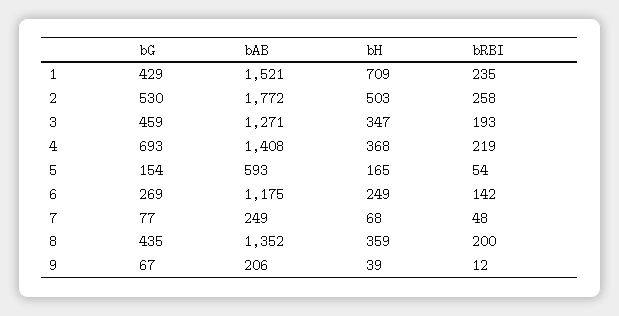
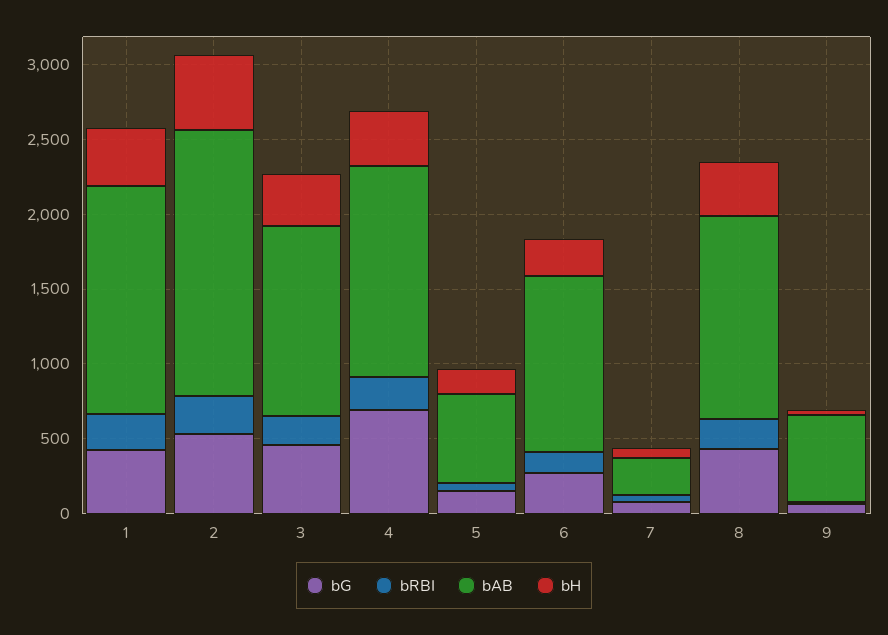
bH, 1: 709 -> 400
bAB, 9: 206 -> 600

